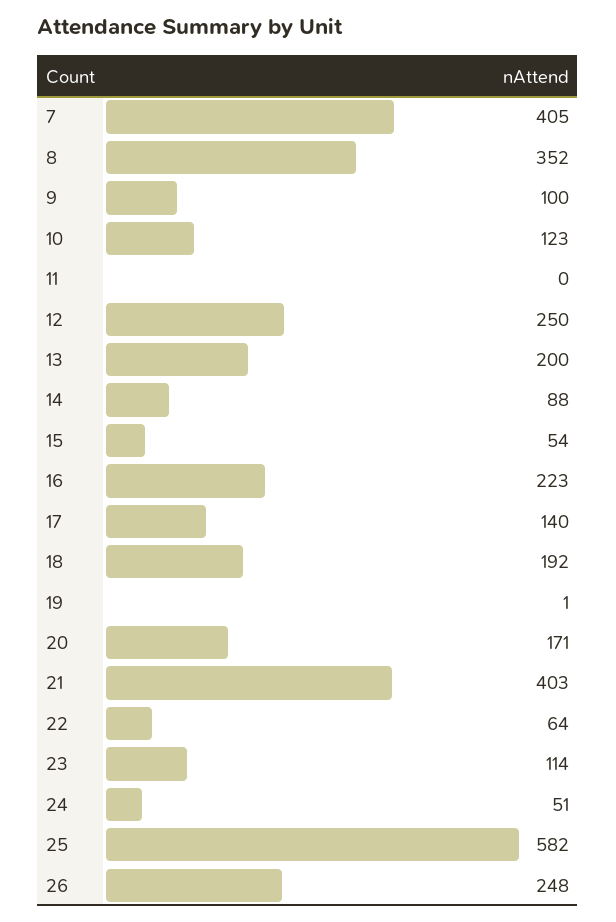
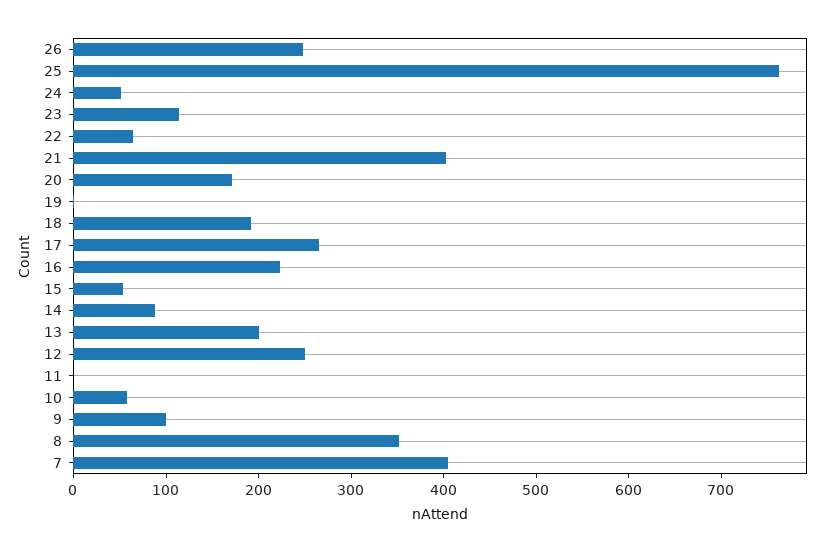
10: 123 -> 60
17: 140 -> 260
25: 582 -> 760

